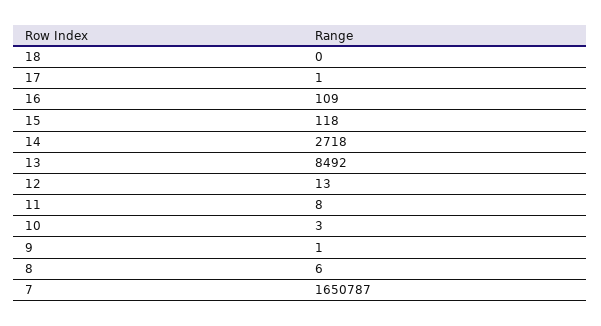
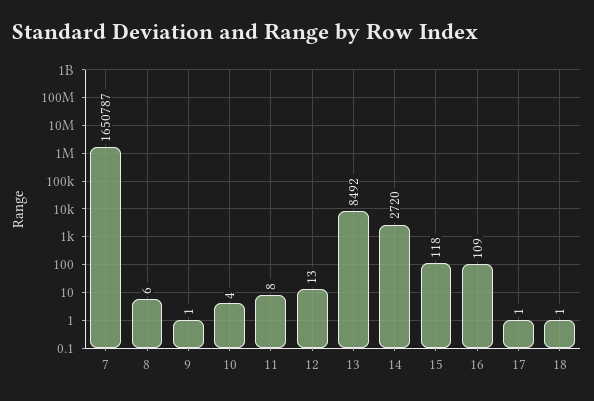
18: 0 -> 1
14: 2718 -> 2720
10: 3 -> 4

